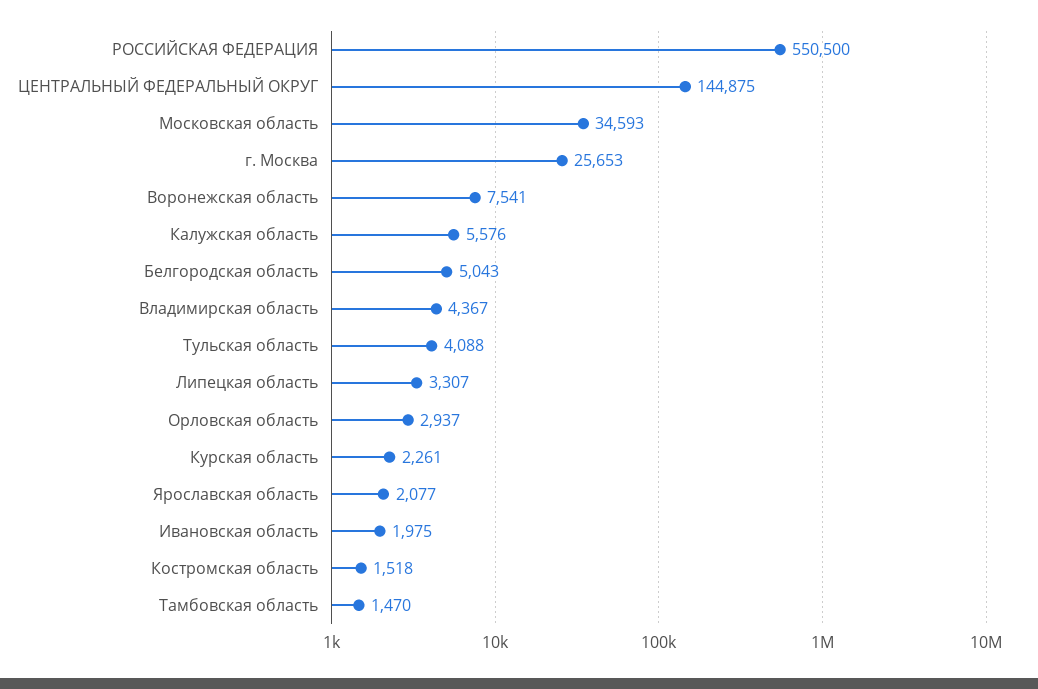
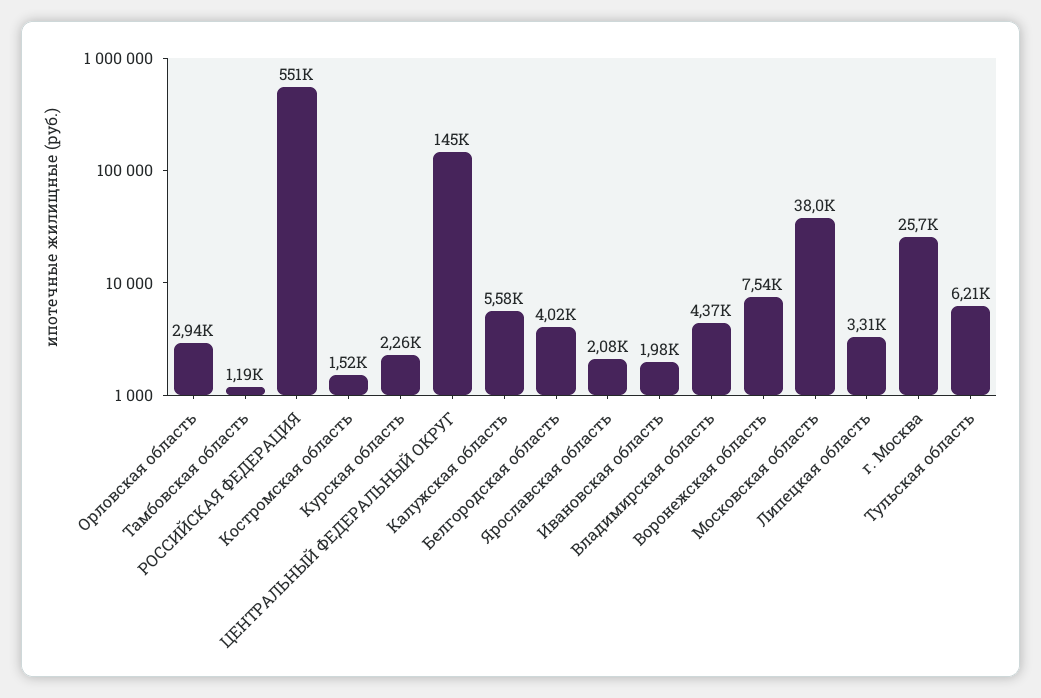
Московская область: 34593 -> 38000
Белгородская область: 5043 -> 4020
Тульская область: 4088 -> 6210
Тамбовская область: 1470 -> 1190

